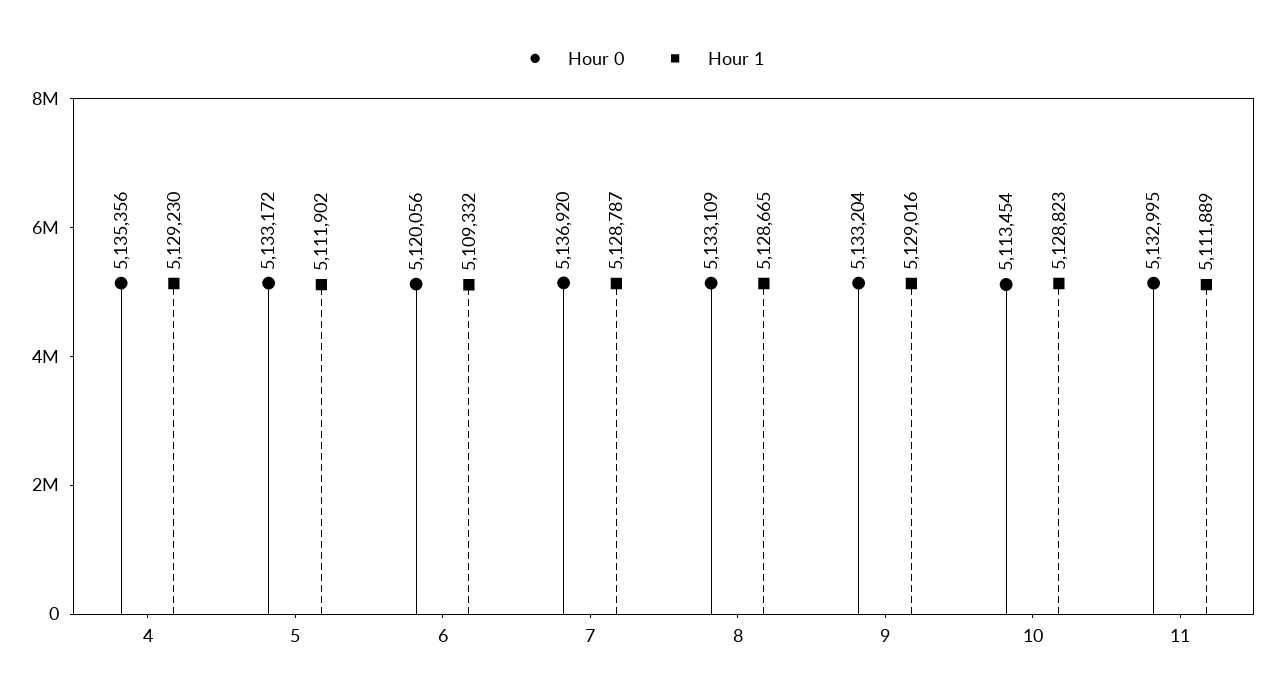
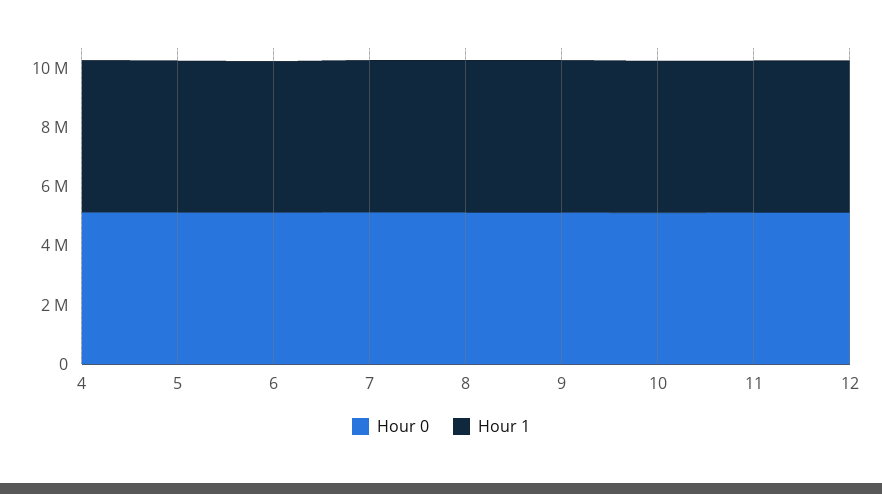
Hour 0, 12: none -> 5000000
Hour 1, 12: none -> 5000000

